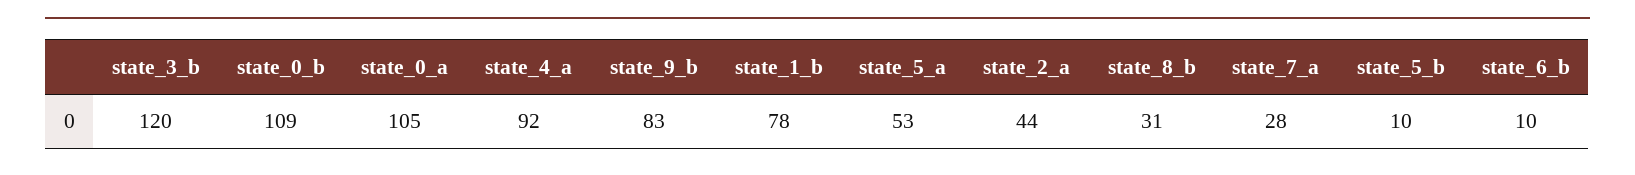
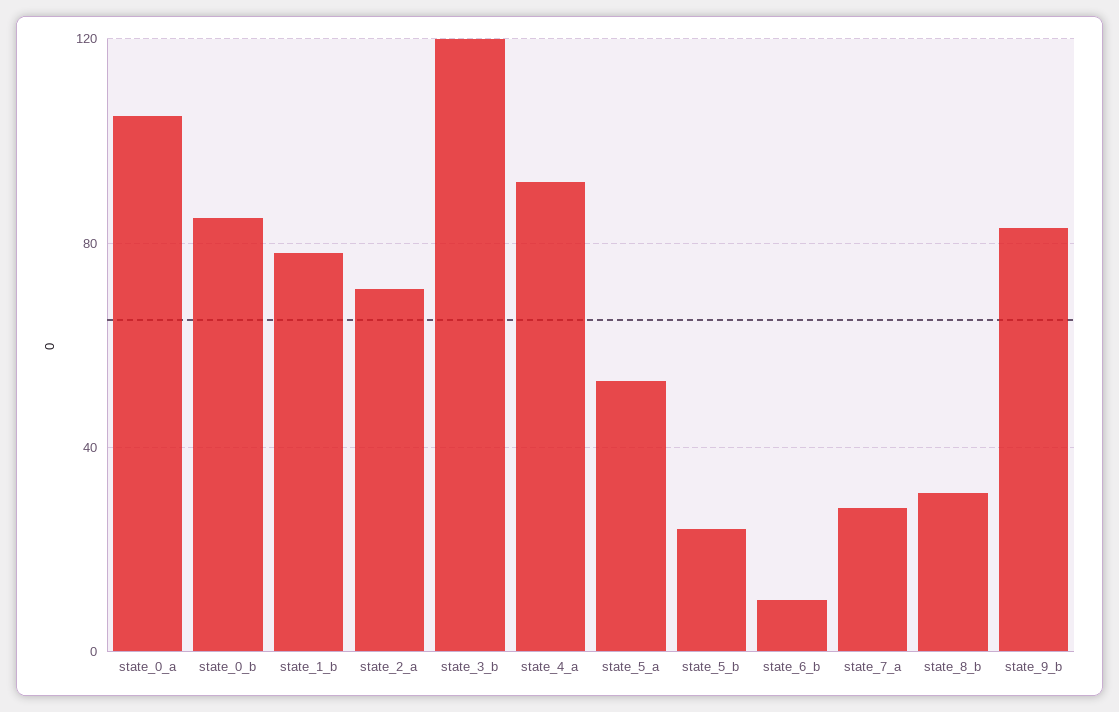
state_0_b: 109 -> 85
state_2_a: 44 -> 70
state_5_b: 10 -> 25

